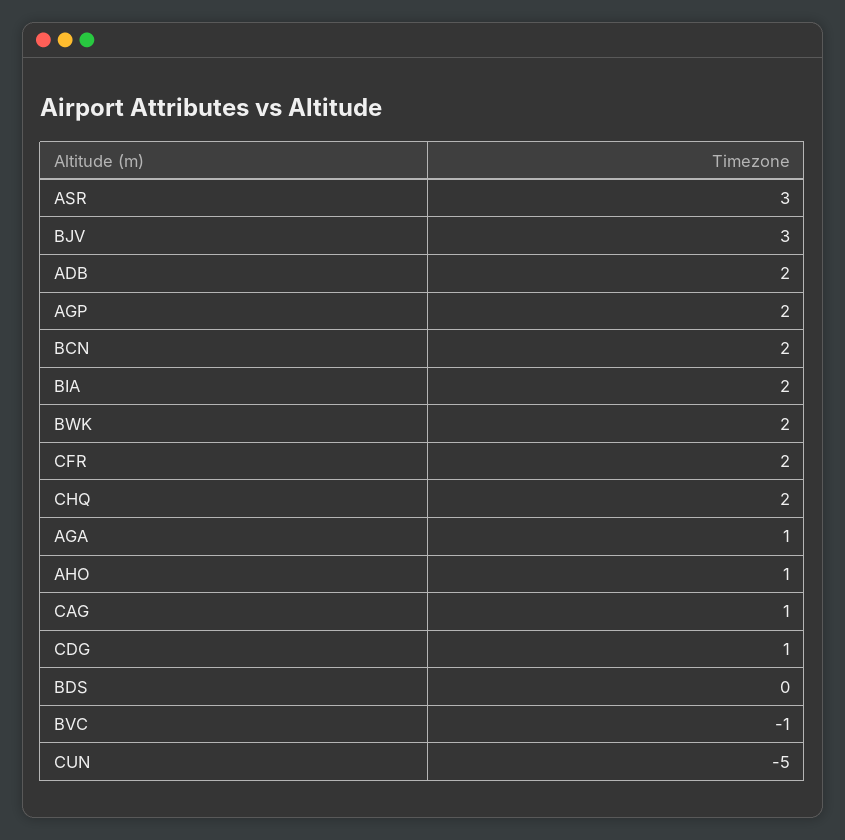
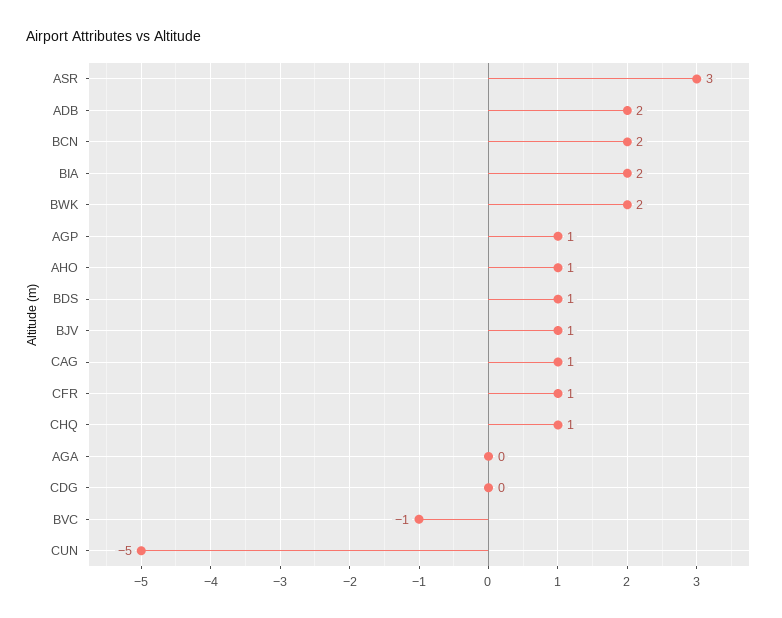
BJV: 3 -> 1
AGP: 2 -> 1
CFR: 2 -> 1
CHQ: 2 -> 1
AGA: 1 -> 0
CDG: 1 -> 0
BDS: 0 -> 1

